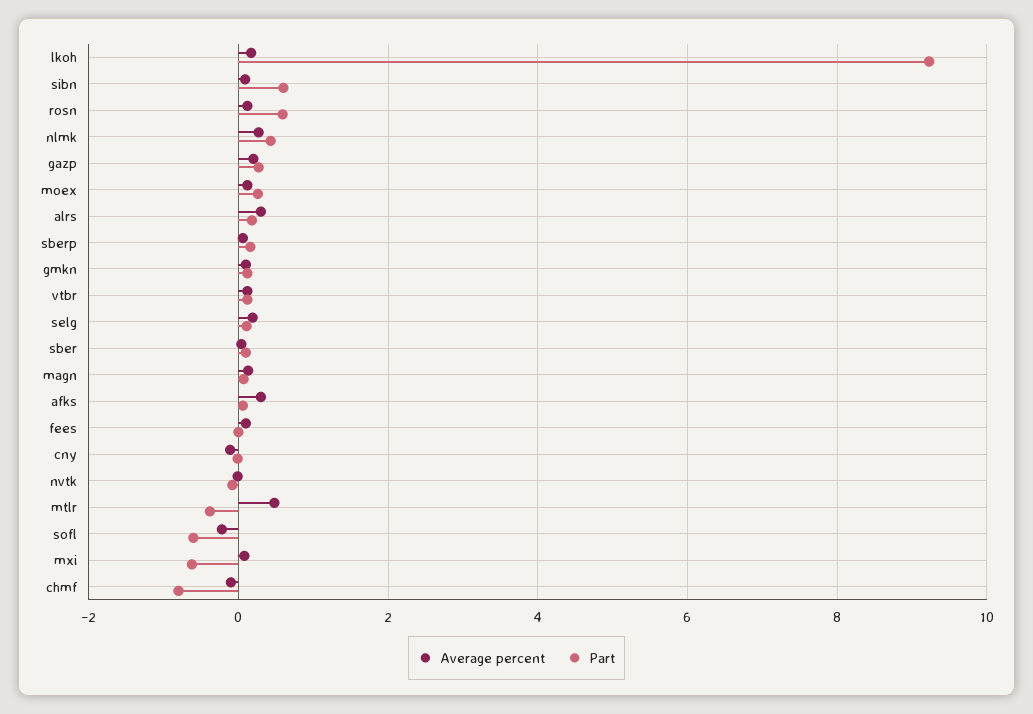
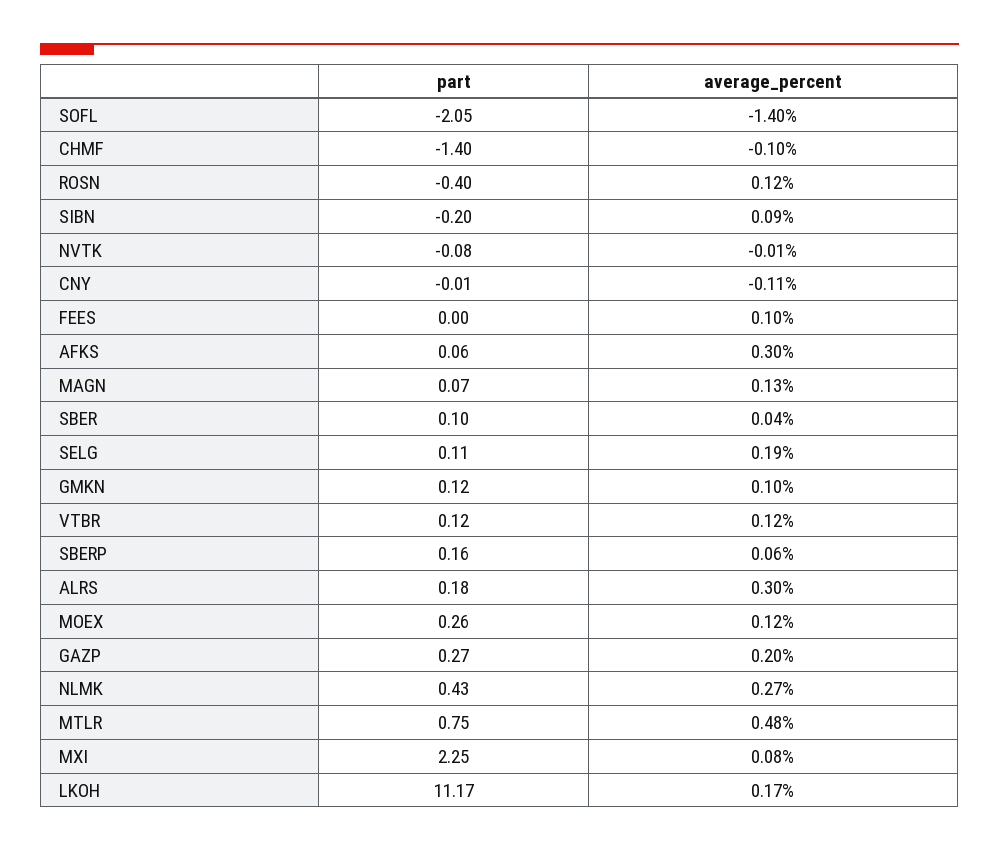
Part, lkoh: 9.2 -> 11.17
Part, sibn: 0.6 -> -0.2
Part, rosn: 0.6 -> -0.4
Part, mtlr: -0.4 -> 0.75
Average percent, sofl: -0.2 -> -1.4
Part, sofl: -0.6 -> -2.05
Part, mxi: -0.6 -> 2.25
Part, chmf: -0.8 -> -1.4

